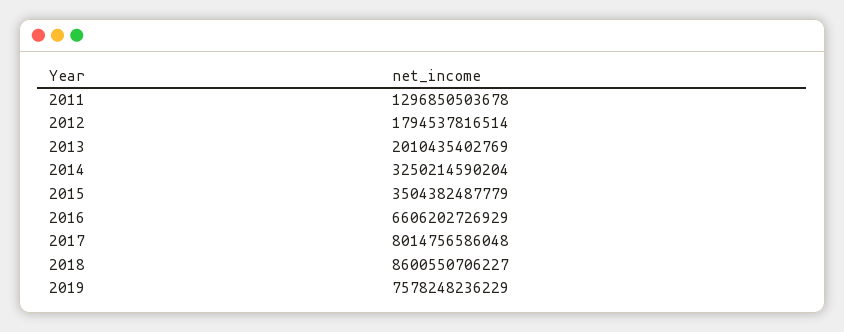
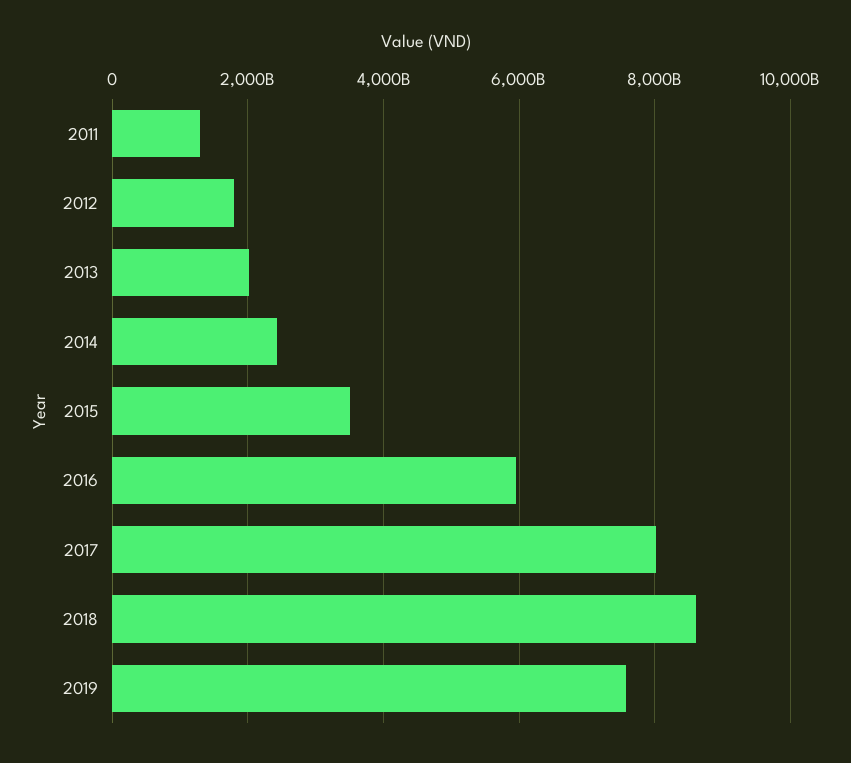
2014: 3250214590204 -> 2400000000000
2016: 6606202726929 -> 6000000000000

